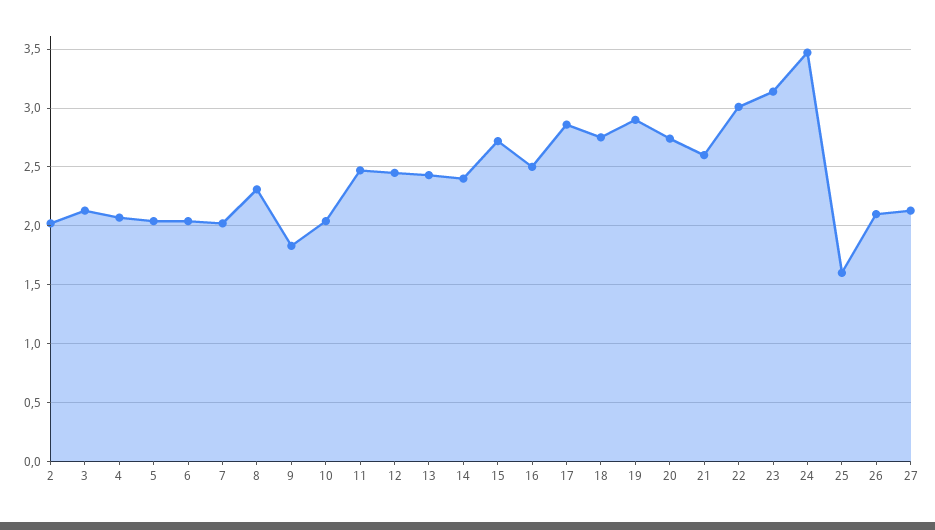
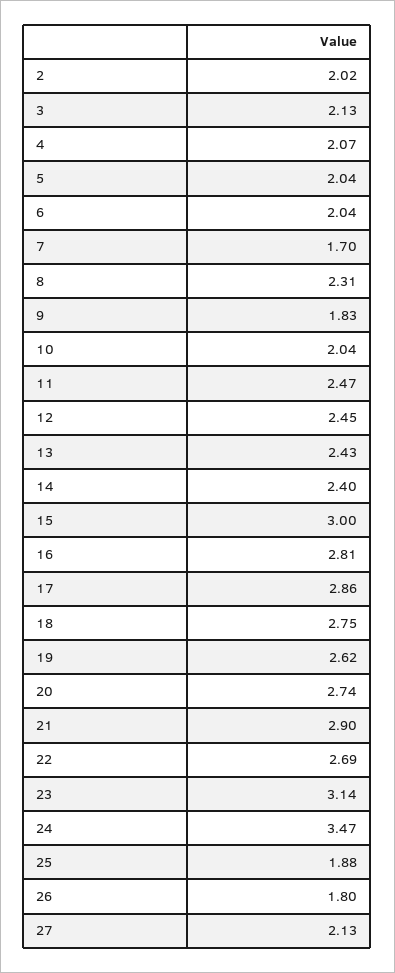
7: 2 -> 1.7
15: 2.7 -> 3
16: 2.5 -> 2.81
19: 2.9 -> 2.62
21: 2.6 -> 2.9
22: 3 -> 2.69
25: 1.6 -> 1.88
26: 2.1 -> 1.8

